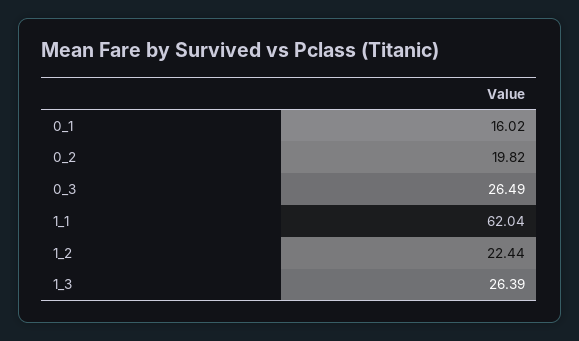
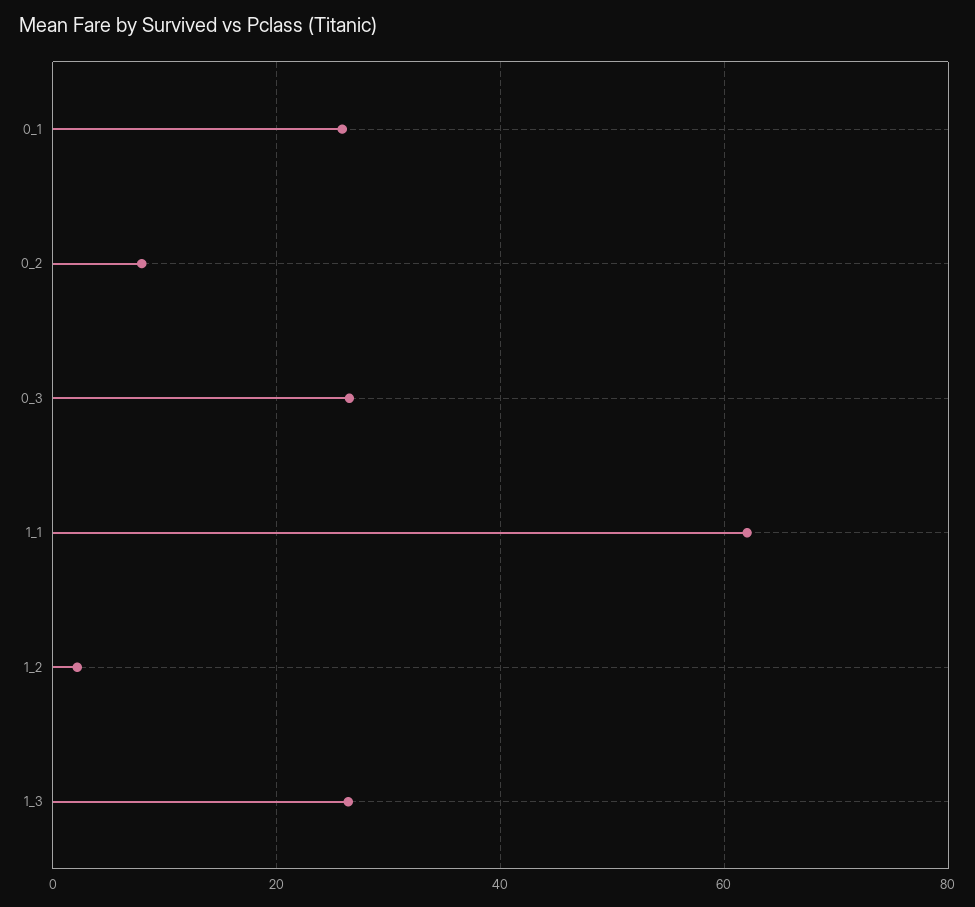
0_1: 16.02 -> 26
0_2: 19.82 -> 8
1_2: 22.44 -> 2

